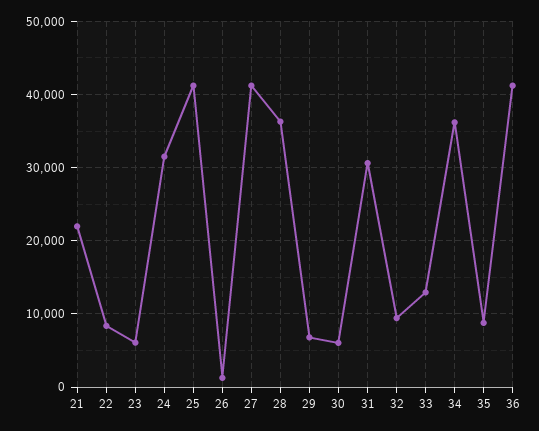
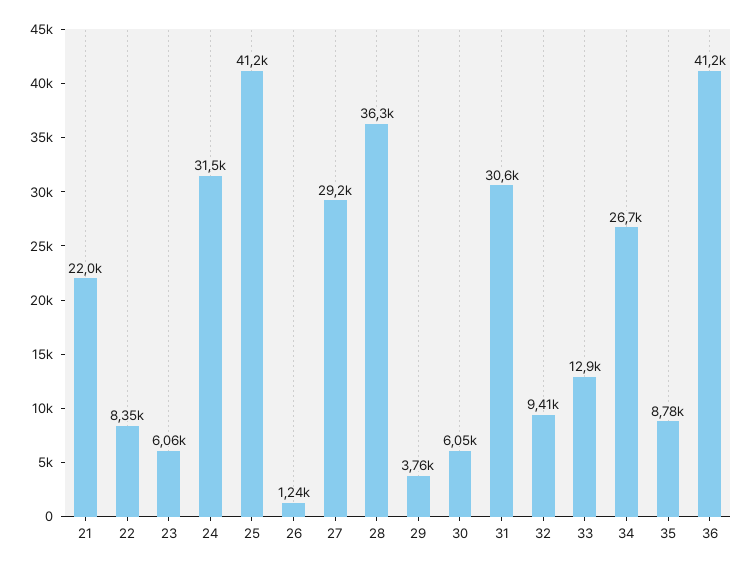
27: 41000 -> 29200
29: 7000 -> 3760
34: 36000 -> 26700

